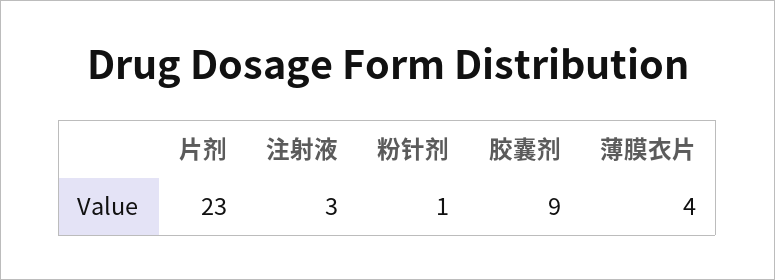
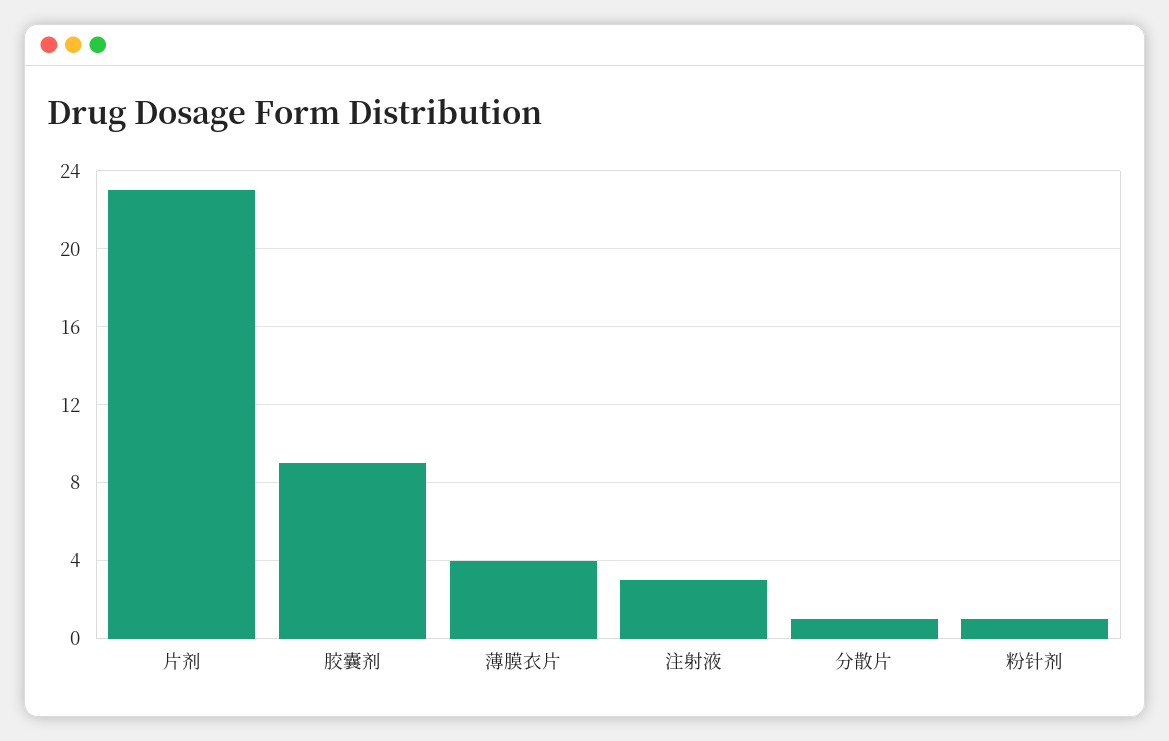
分散片: none -> 1

